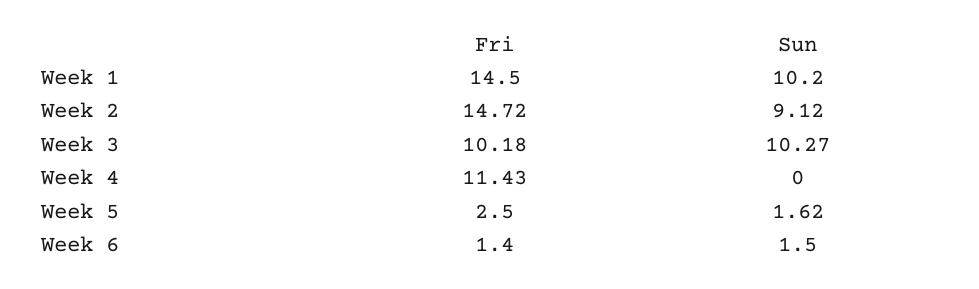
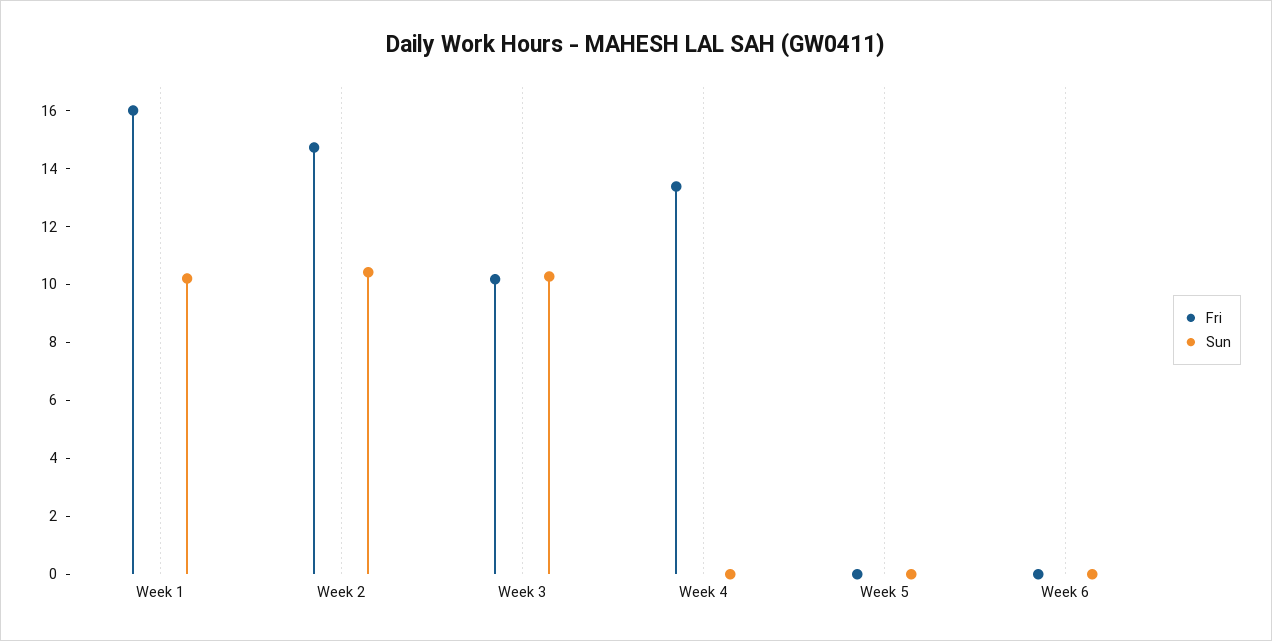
Fri, Week 1: 14.5 -> 16
Sun, Week 2: 9.12 -> 10.5
Fri, Week 4: 11.43 -> 13.5
Fri, Week 5: 2.5 -> 0
Sun, Week 5: 1.62 -> 0
Fri, Week 6: 1.4 -> 0
Sun, Week 6: 1.5 -> 0

